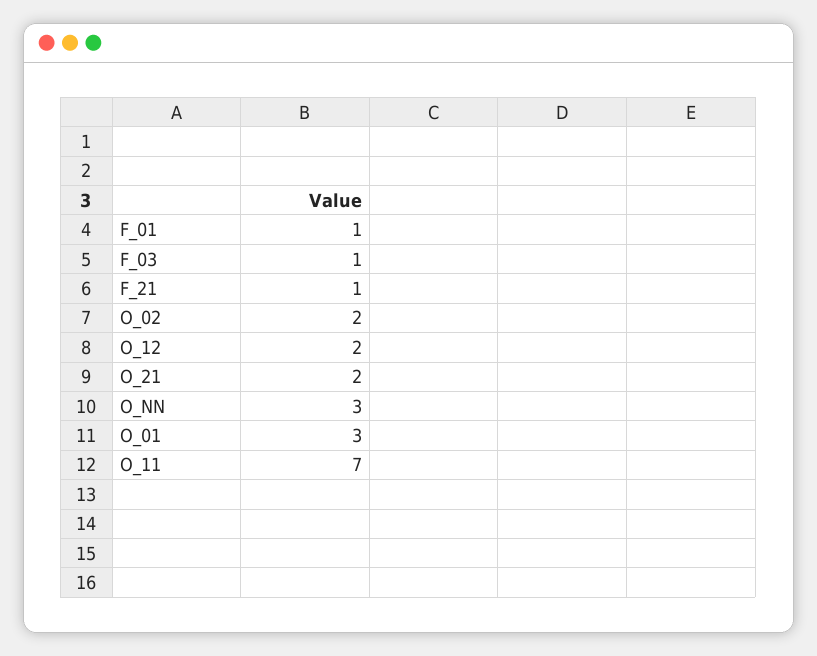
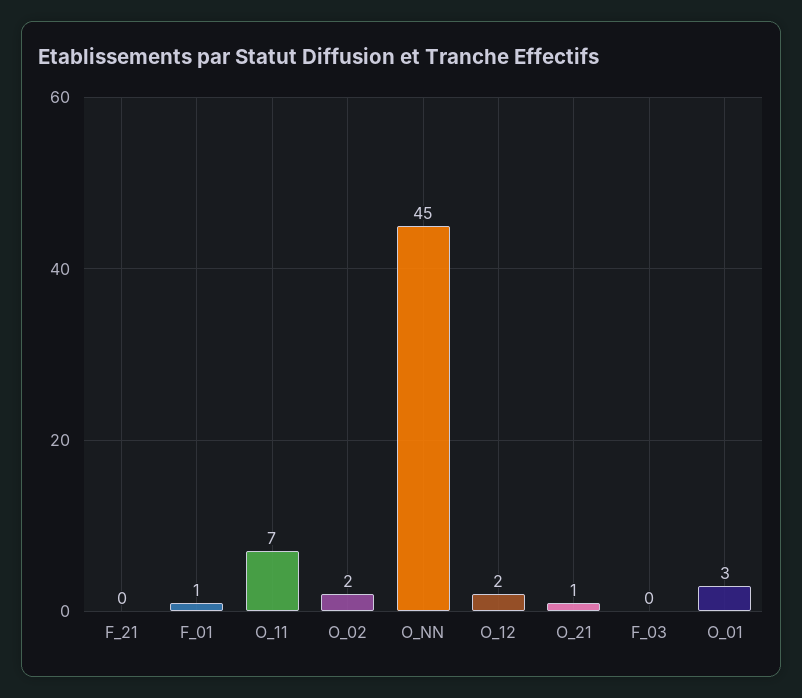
F_03: 1 -> 0
F_21: 1 -> 0
O_21: 2 -> 1
O_NN: 3 -> 45

